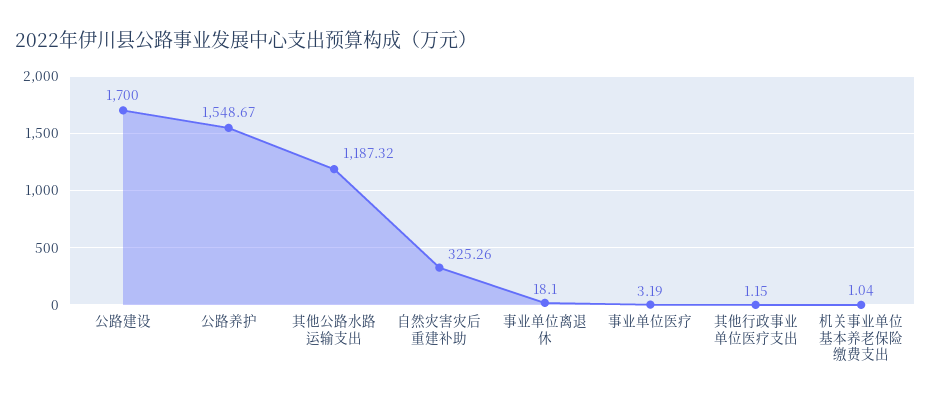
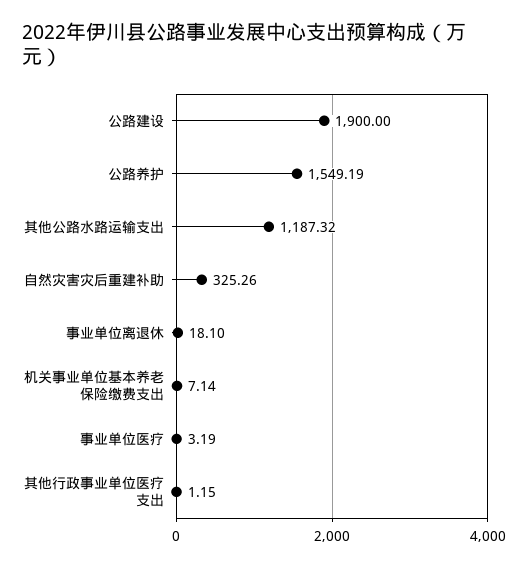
公路建设: 1700 -> 1900
公路养护: 1548.67 -> 1549.19
机关事业单位基本养老保险缴费支出: 1.04 -> 7.14

